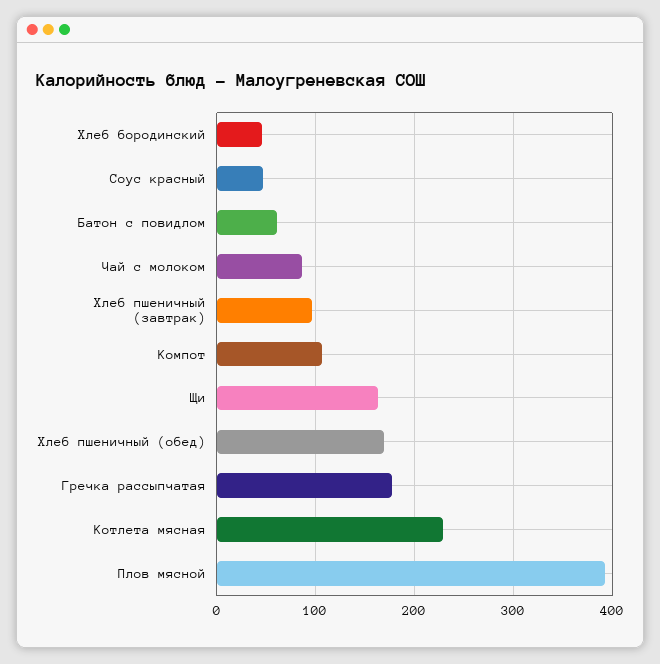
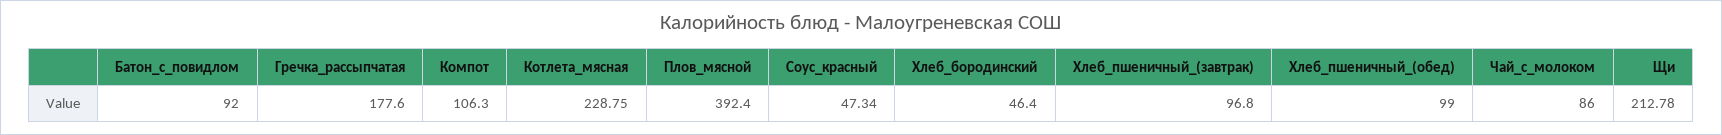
Батон с повидлом: 60 -> 92
Щи: 160 -> 212.78
Хлеб пшеничный (обед): 170 -> 99

